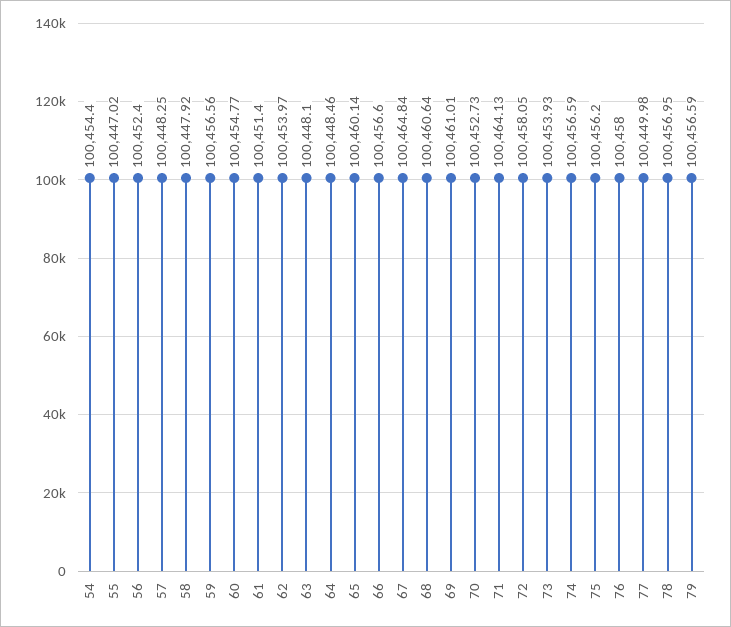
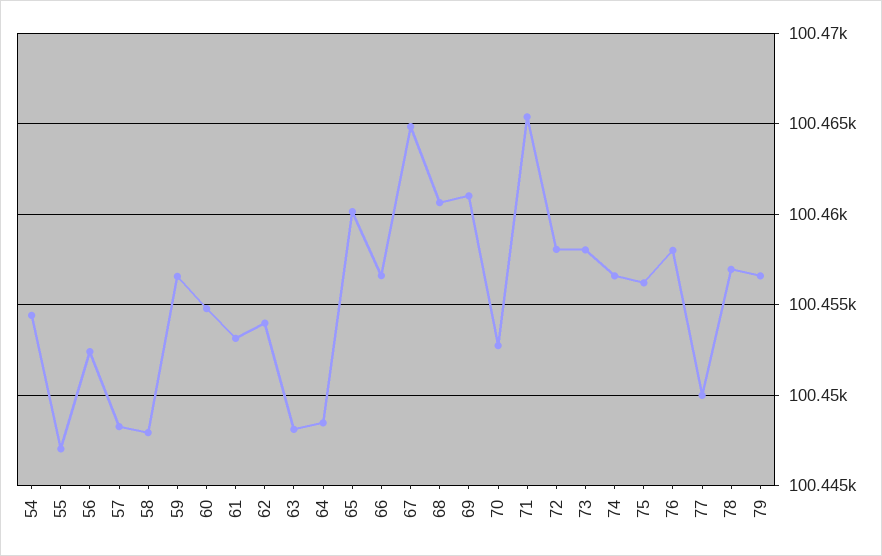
61: 100451.4 -> 100453
71: 100464.13 -> 100465.5
73: 100453.93 -> 100458

